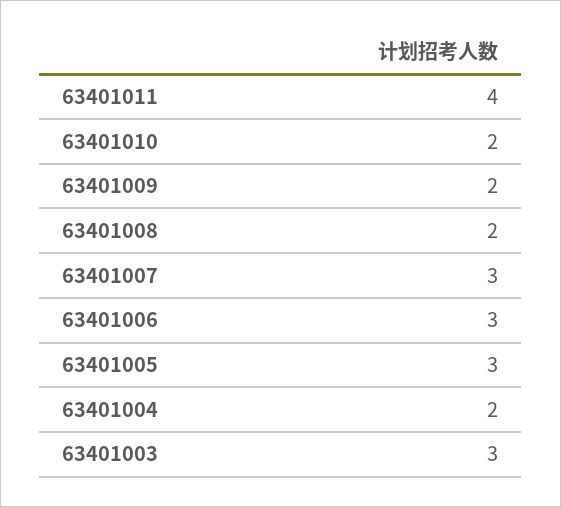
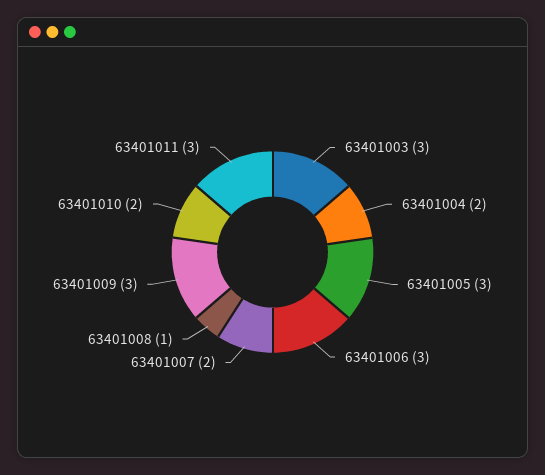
63401011: 4 -> 3
63401009: 2 -> 3
63401008: 2 -> 1
63401007: 3 -> 2

